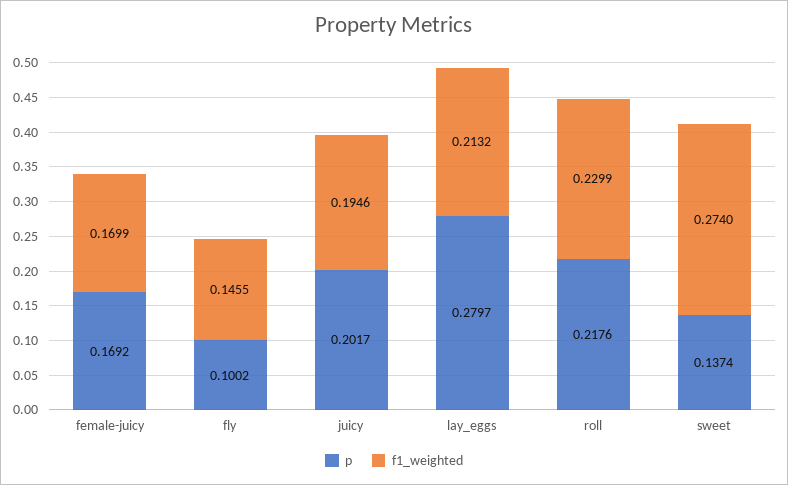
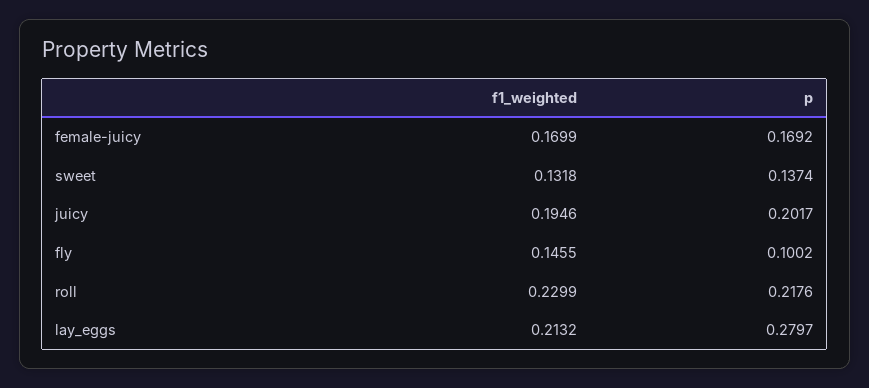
f1_weighted, sweet: 0.274 -> 0.1318

